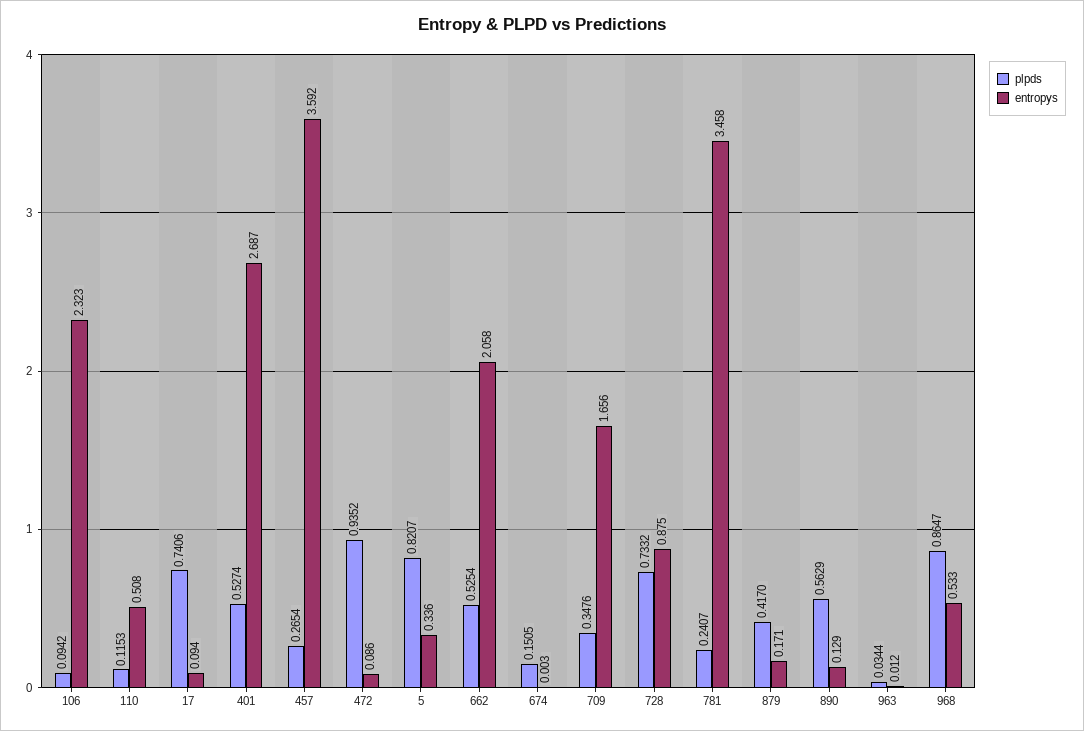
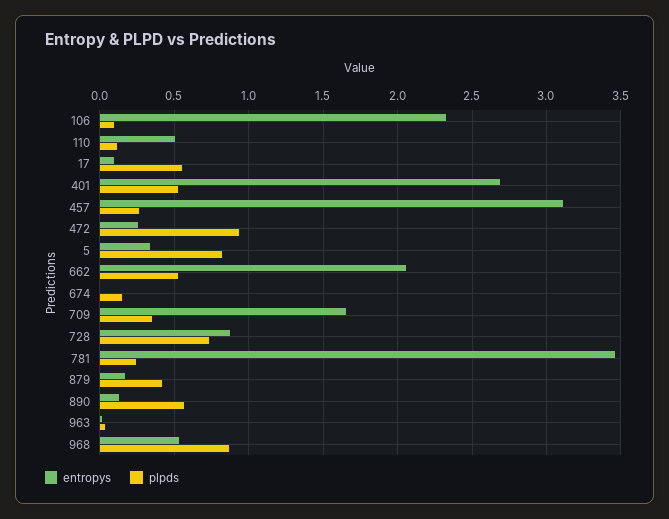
plpds, 17: 0.7406 -> 0.55
entropys, 457: 3.592 -> 3.1
entropys, 472: 0.086 -> 0.25

